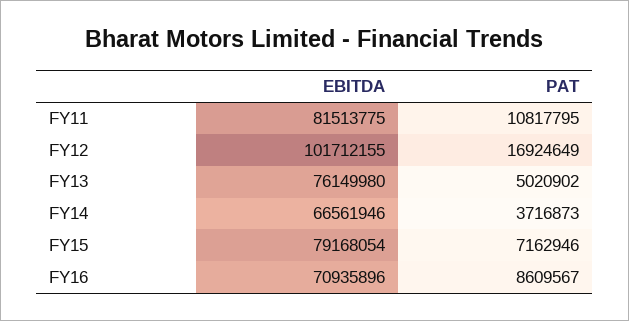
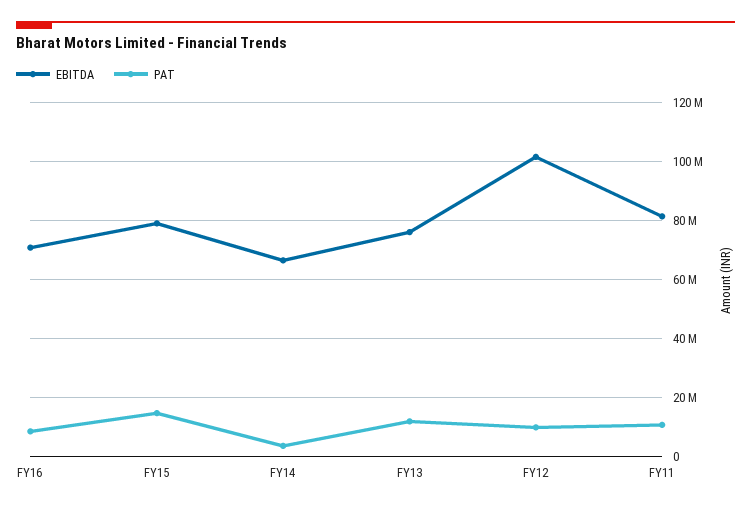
PAT, FY12: 16924649 -> 10000000
PAT, FY13: 5020902 -> 12500000
PAT, FY15: 7162946 -> 15000000

